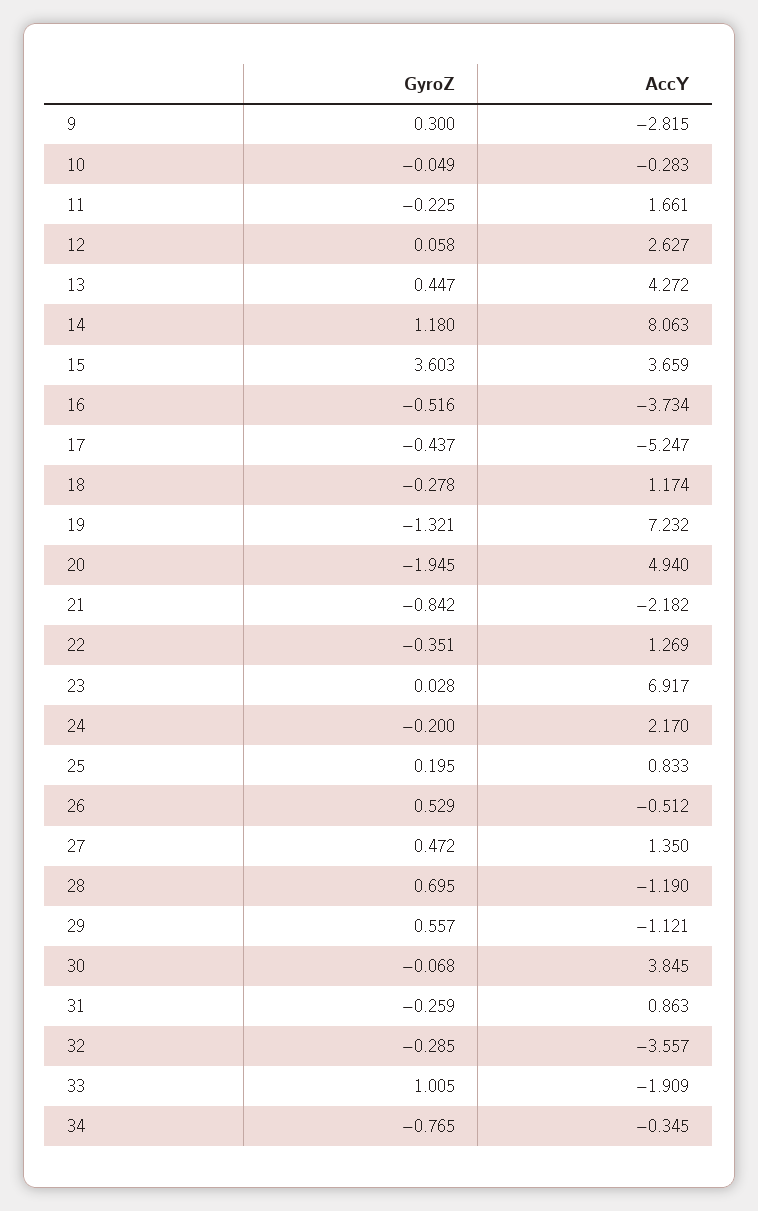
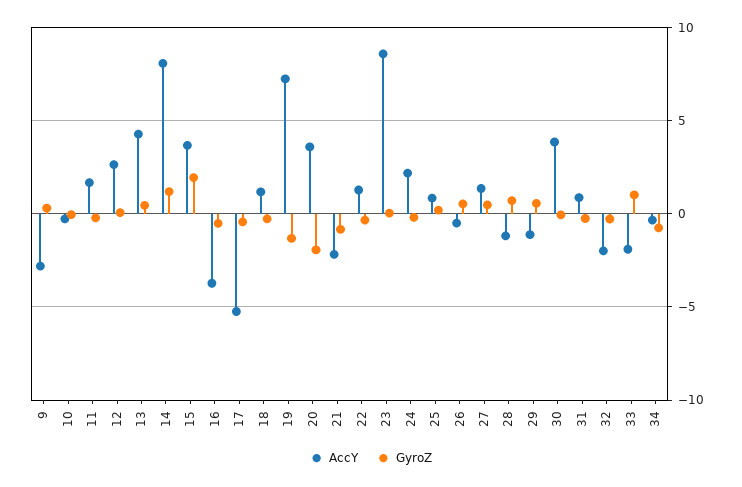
GyroZ, 15: 3.603 -> 2
AccY, 20: 4.94 -> 3.5
AccY, 23: 6.917 -> 8.5
AccY, 32: -3.557 -> -2

